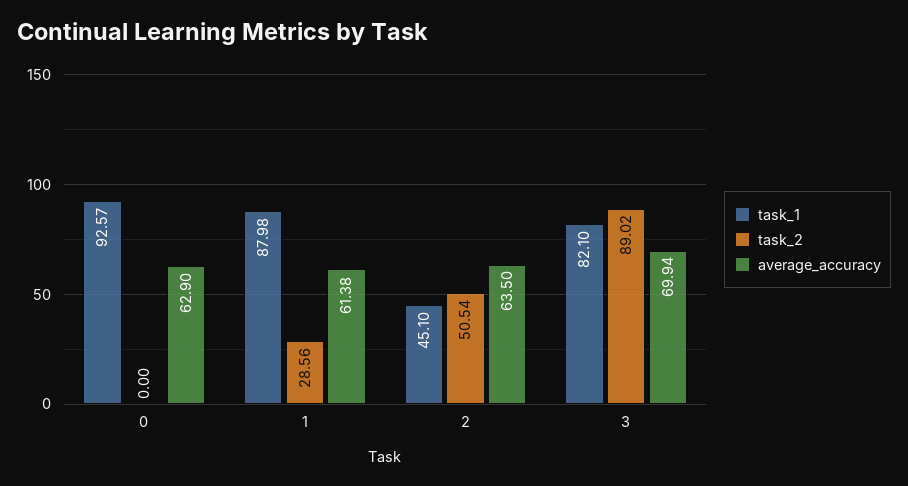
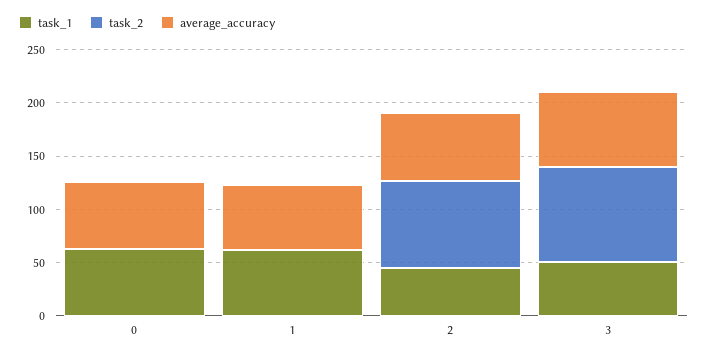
task_1, 0: 92.57 -> 60
task_1, 1: 87.98 -> 60
task_2, 1: 28.56 -> 0
task_2, 2: 50.54 -> 80
task_1, 3: 82.1 -> 50

